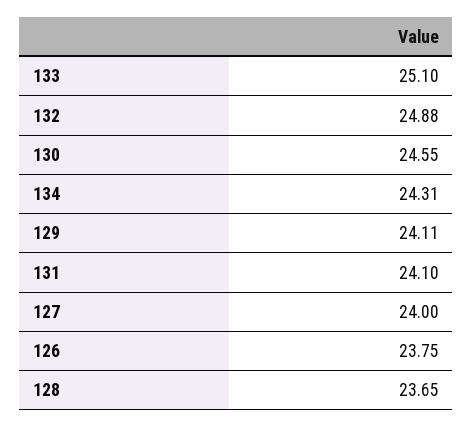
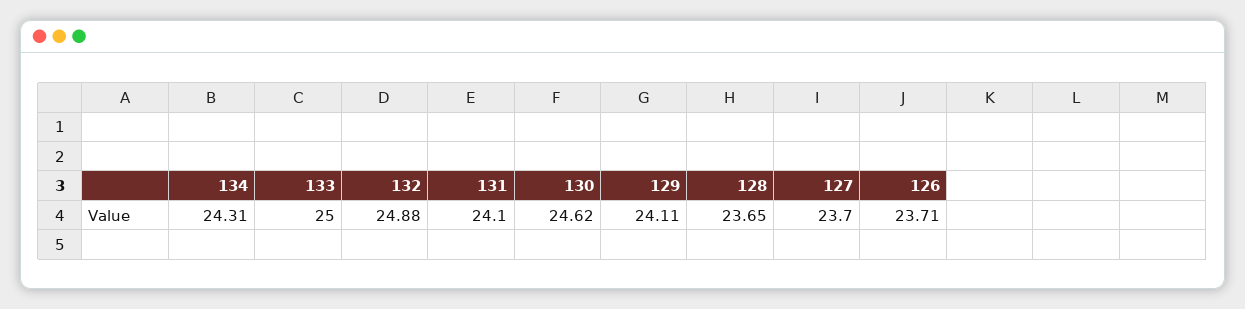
133: 25.1 -> 25
130: 24.55 -> 24.62
127: 24 -> 23.7
126: 23.75 -> 23.71

